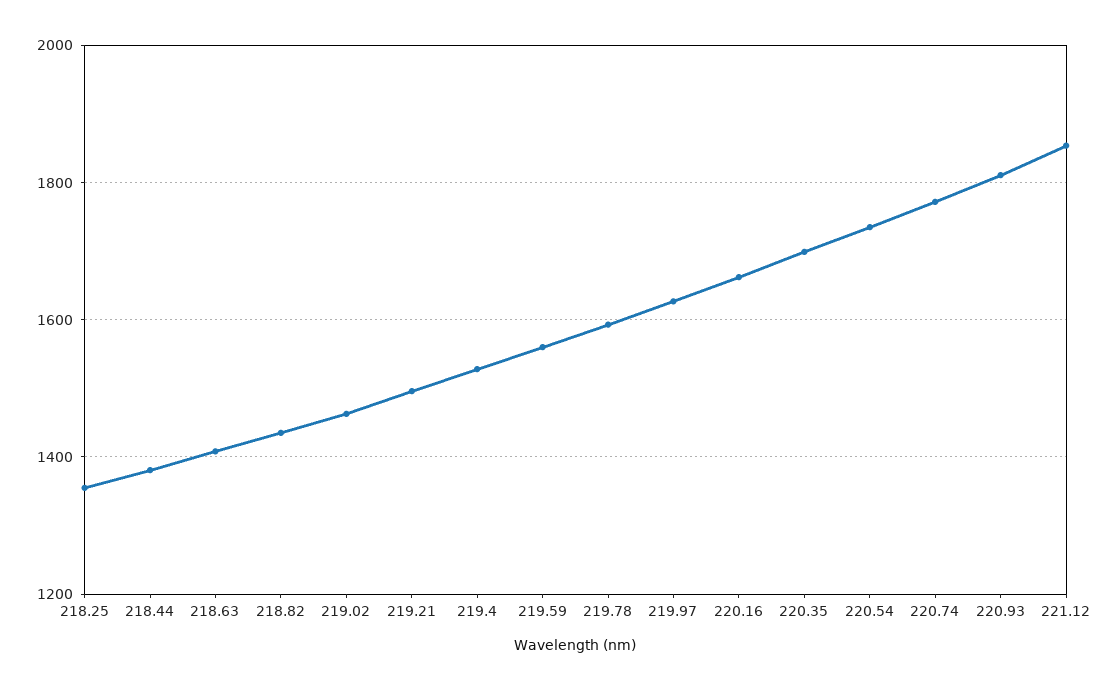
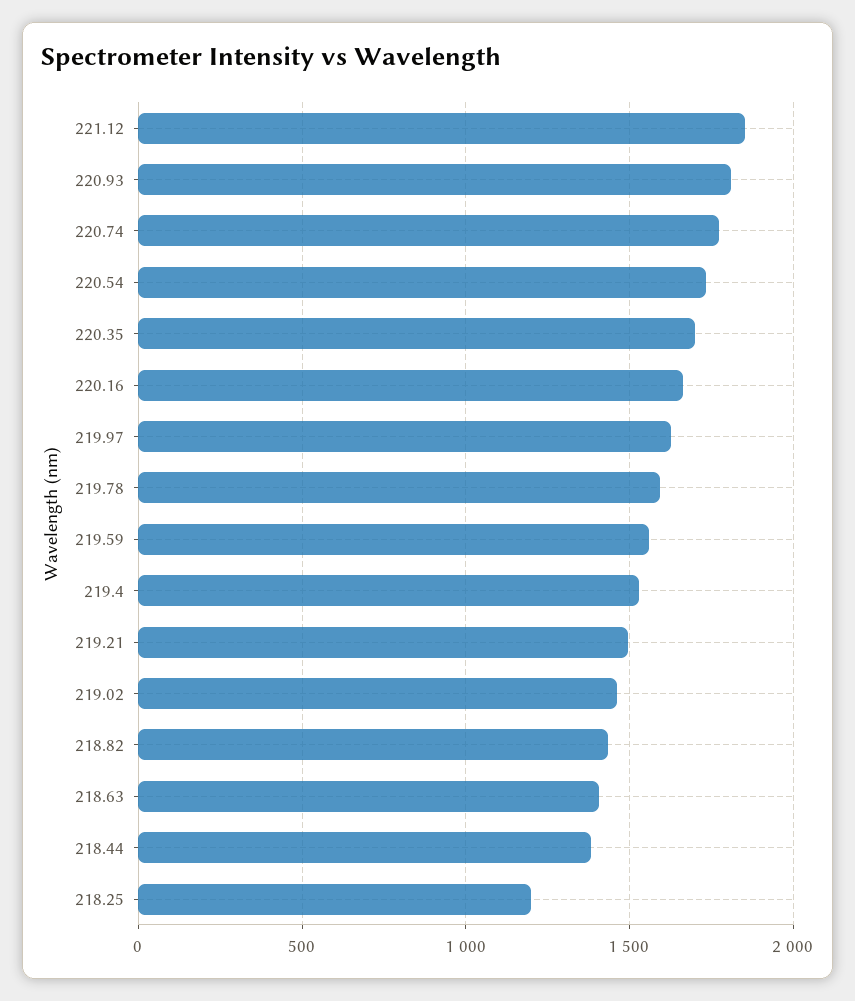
218.25: 1360 -> 1200

